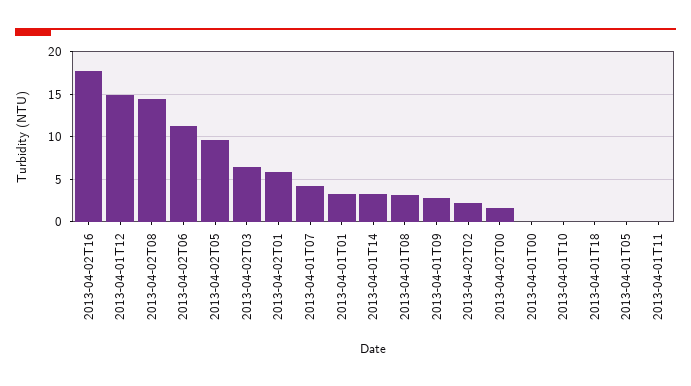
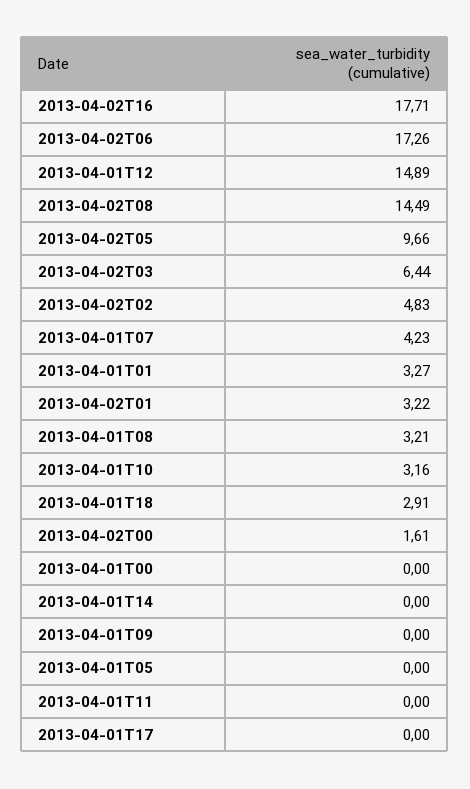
2013-04-02T06: 11 -> 17.26
2013-04-02T01: 6 -> 3.22
2013-04-01T14: 3 -> 0
2013-04-01T09: 3 -> 0
2013-04-02T02: 2 -> 4.83
2013-04-01T10: 0 -> 3.16
2013-04-01T18: 0 -> 2.91
2013-04-01T17: none -> 0

